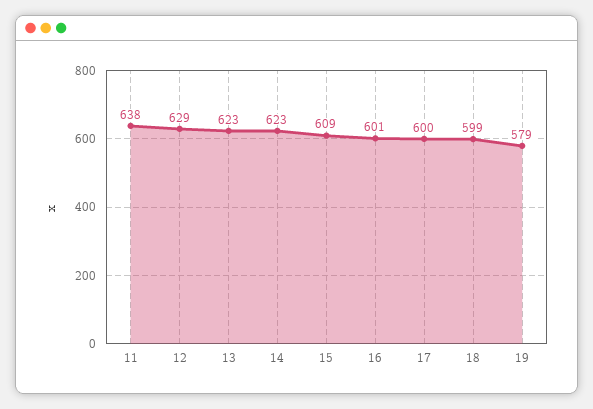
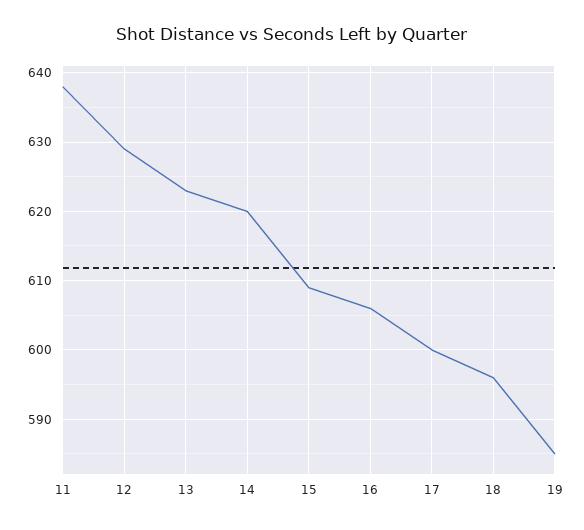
14: 623 -> 620
16: 601 -> 606
18: 599 -> 596
19: 579 -> 585

